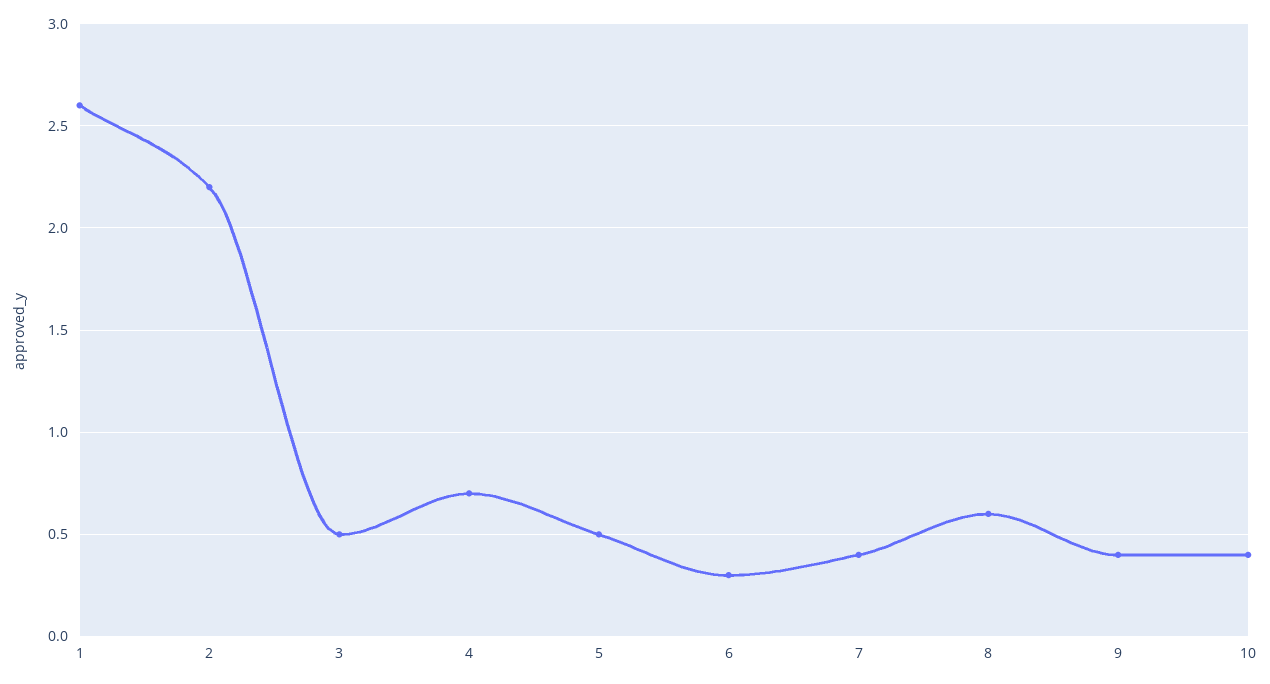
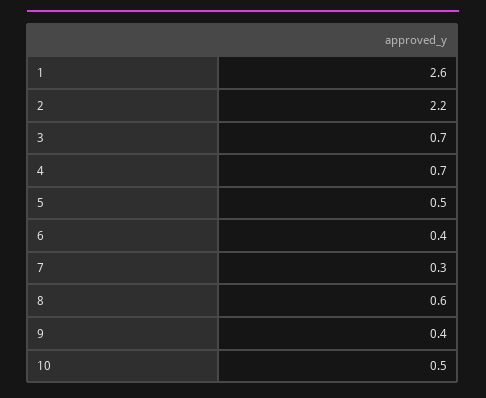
3: 0.5 -> 0.7
6: 0.3 -> 0.4
7: 0.4 -> 0.3
10: 0.4 -> 0.5

